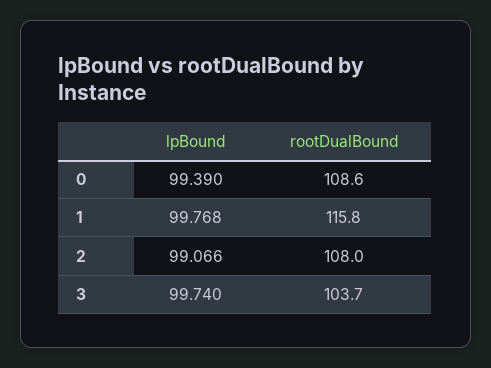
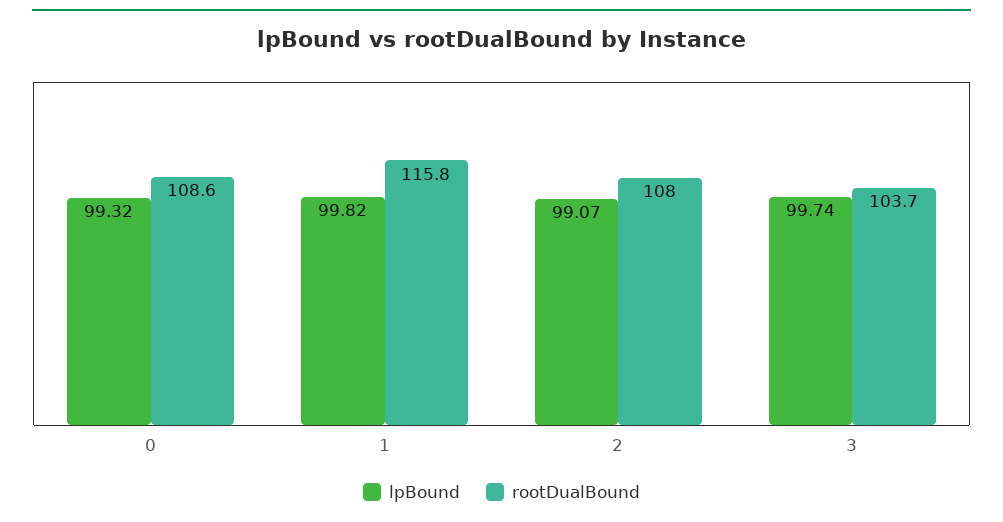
lpBound, 0: 99.39 -> 99.32
lpBound, 1: 99.768 -> 99.82

